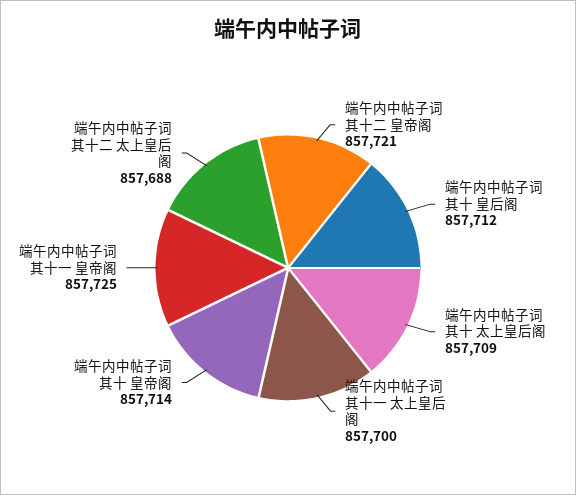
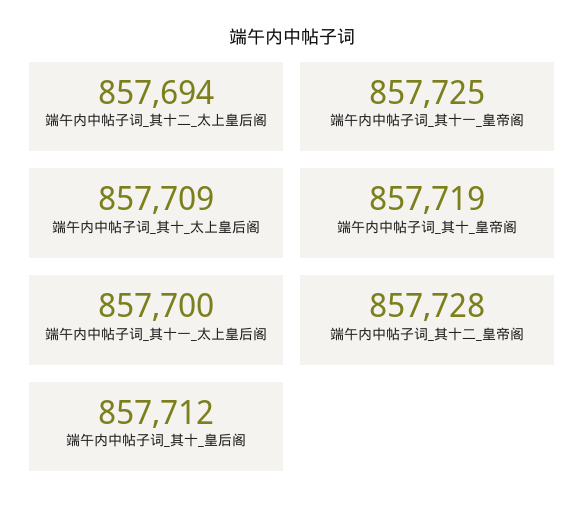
端午内中帖子词 其十二 皇帝阁: 857721 -> 857728
端午内中帖子词 其十 皇帝阁: 857714 -> 857719
端午内中帖子词 其十二 太上皇后阁: 857688 -> 857694

